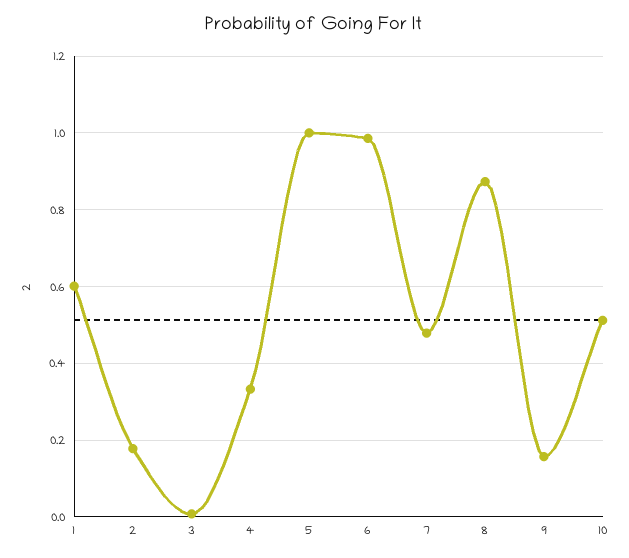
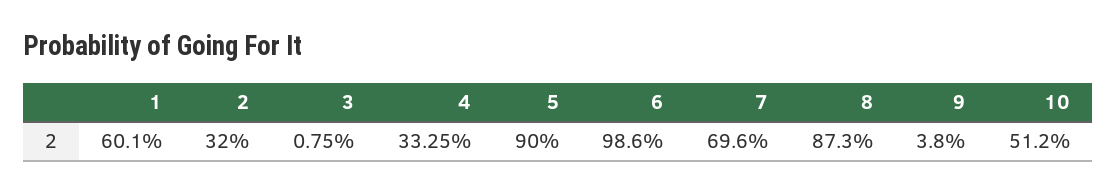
2: 0.18 -> 0.32
5: 1 -> 0.9
7: 0.48 -> 0.696
9: 0.16 -> 0.038

